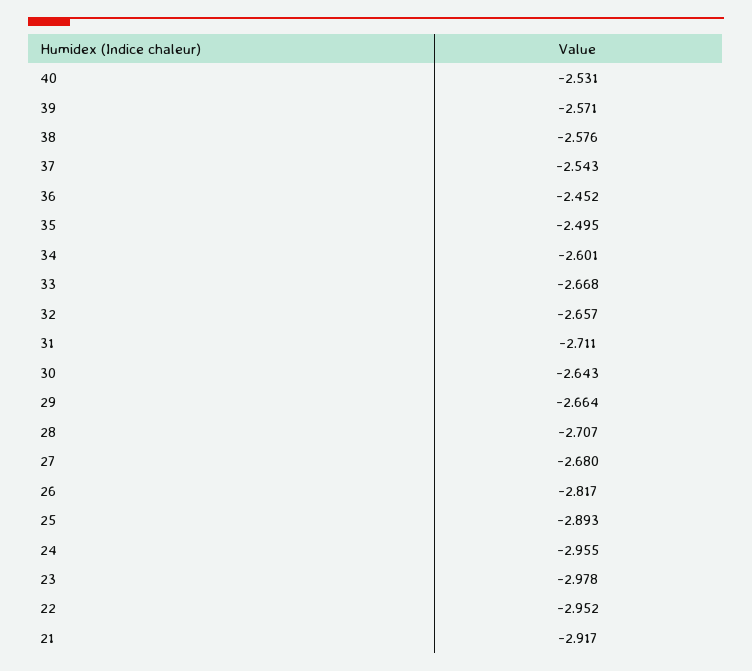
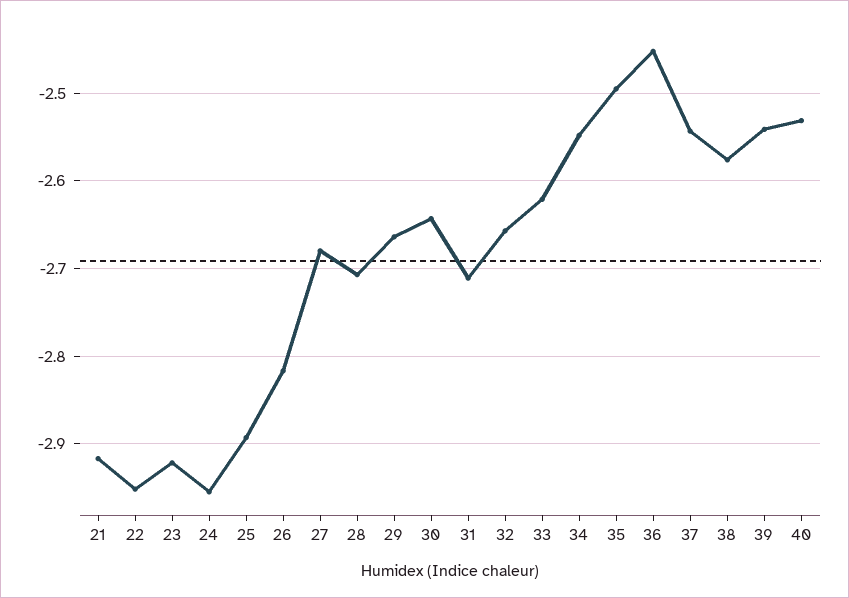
39: -2.571 -> -2.54
34: -2.601 -> -2.55
33: -2.668 -> -2.62
23: -2.978 -> -2.92

